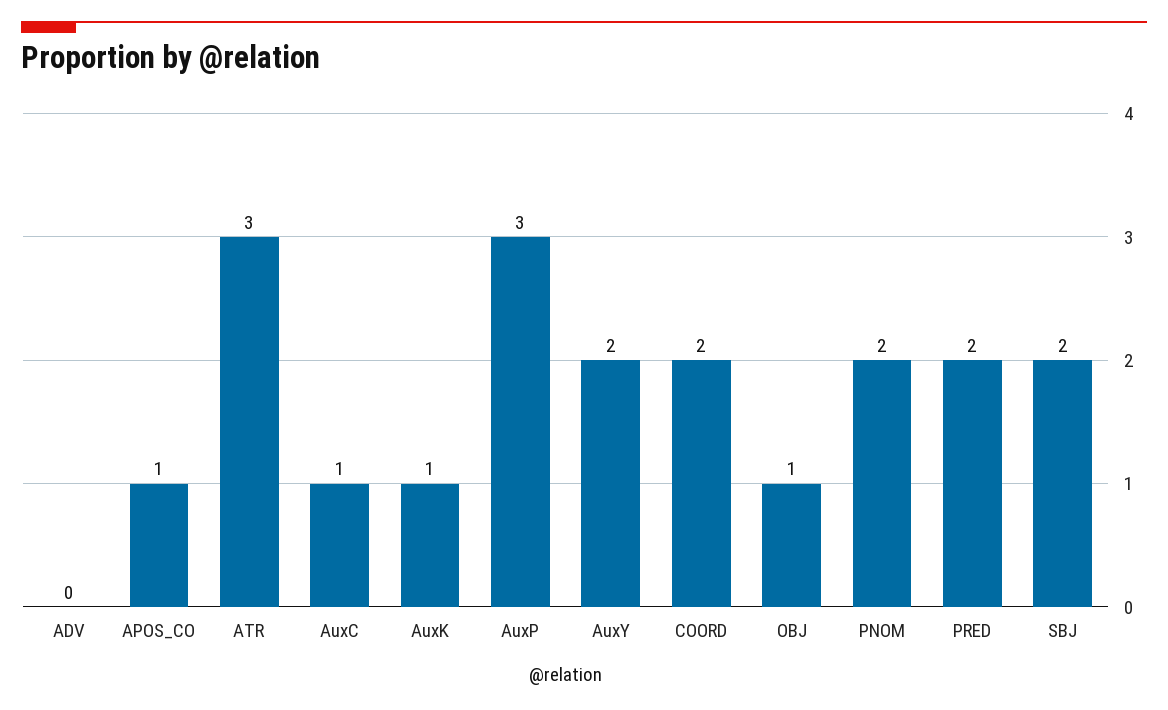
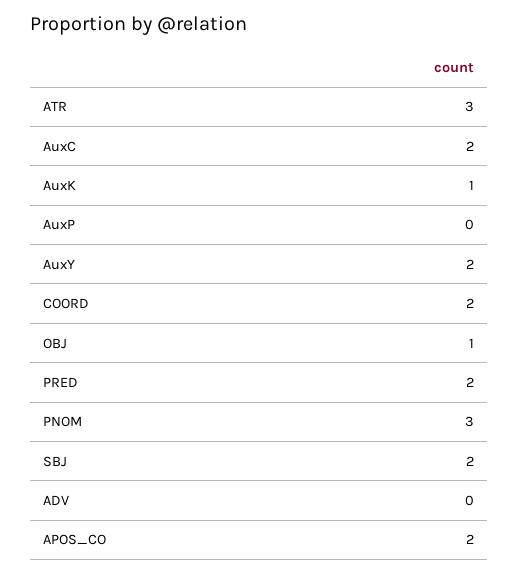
APOS_CO: 1 -> 2
AuxC: 1 -> 2
AuxP: 3 -> 0
PNOM: 2 -> 3

